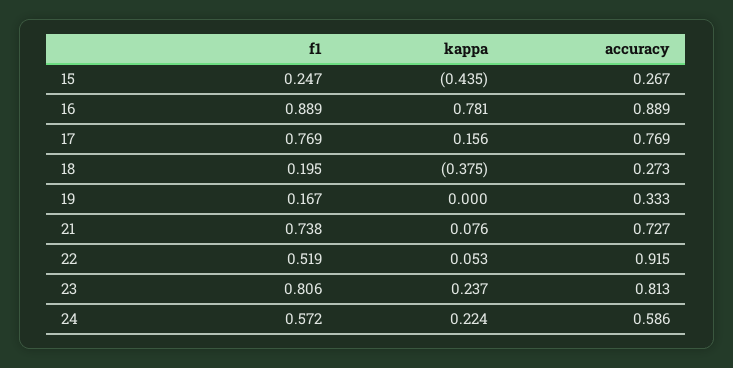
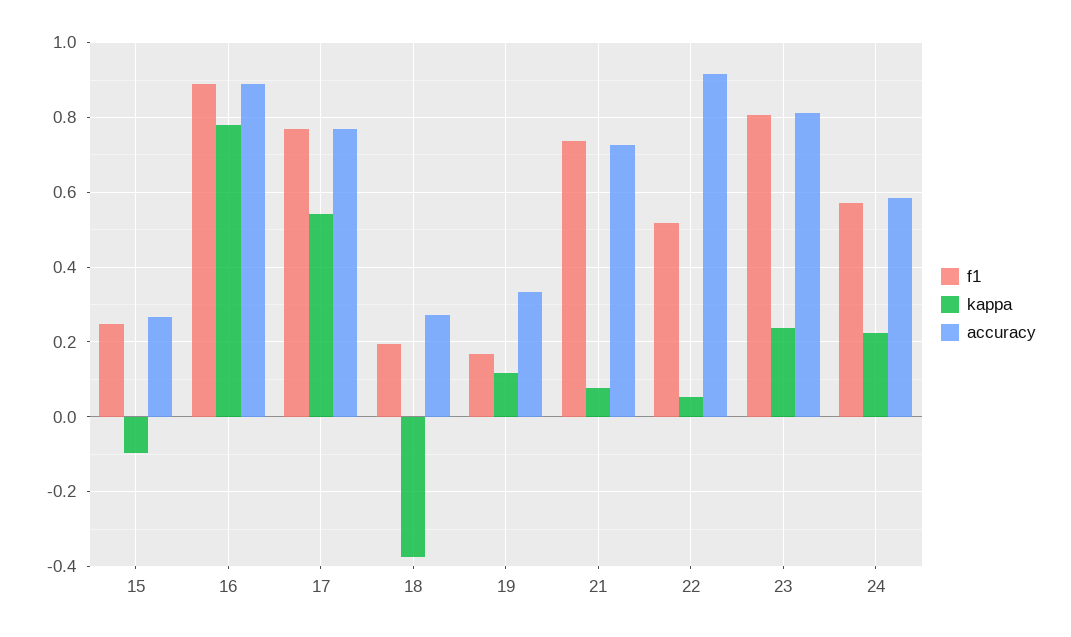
kappa, 15: -0.435 -> -0.1
kappa, 17: 0.156 -> 0.54
kappa, 19: 0 -> 0.12

